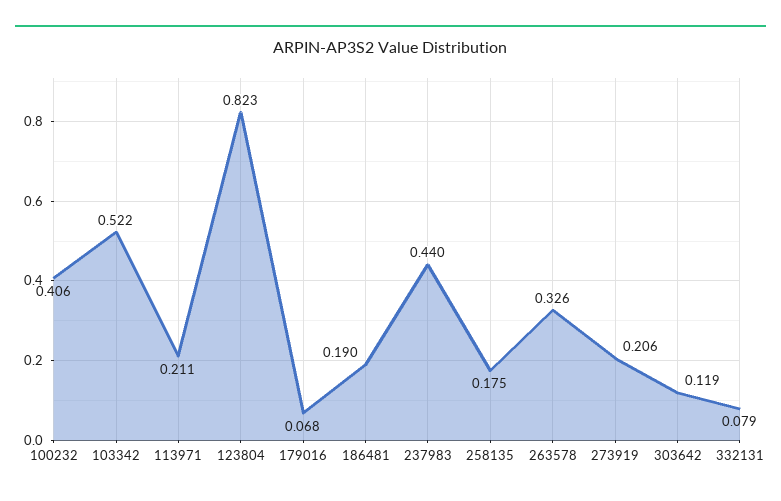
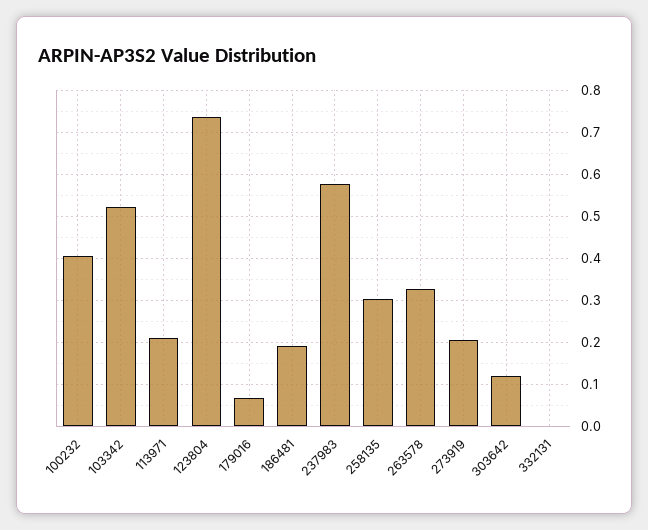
123804: 0.823 -> 0.74
237983: 0.44 -> 0.58
258135: 0.175 -> 0.3
332131: 0.079 -> 0

